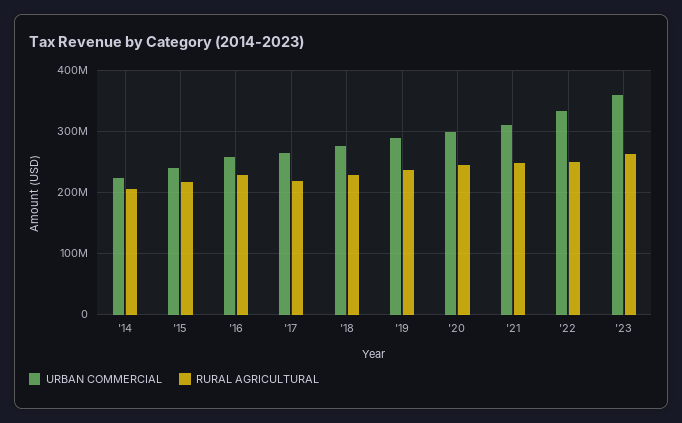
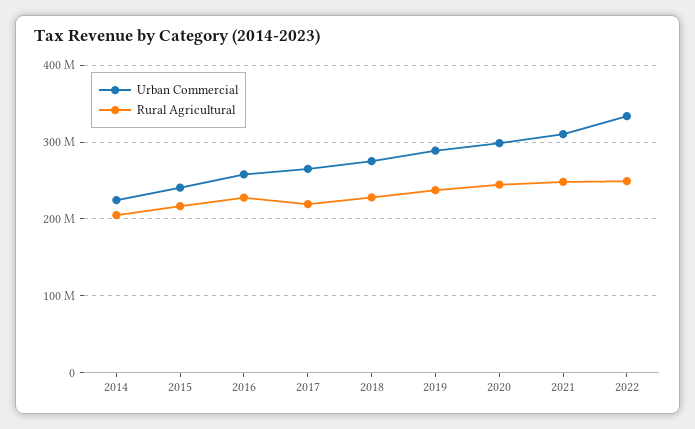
URBAN COMMERCIAL, '23: 360000000 -> none
RURAL AGRICULTURAL, '23: 260000000 -> none

